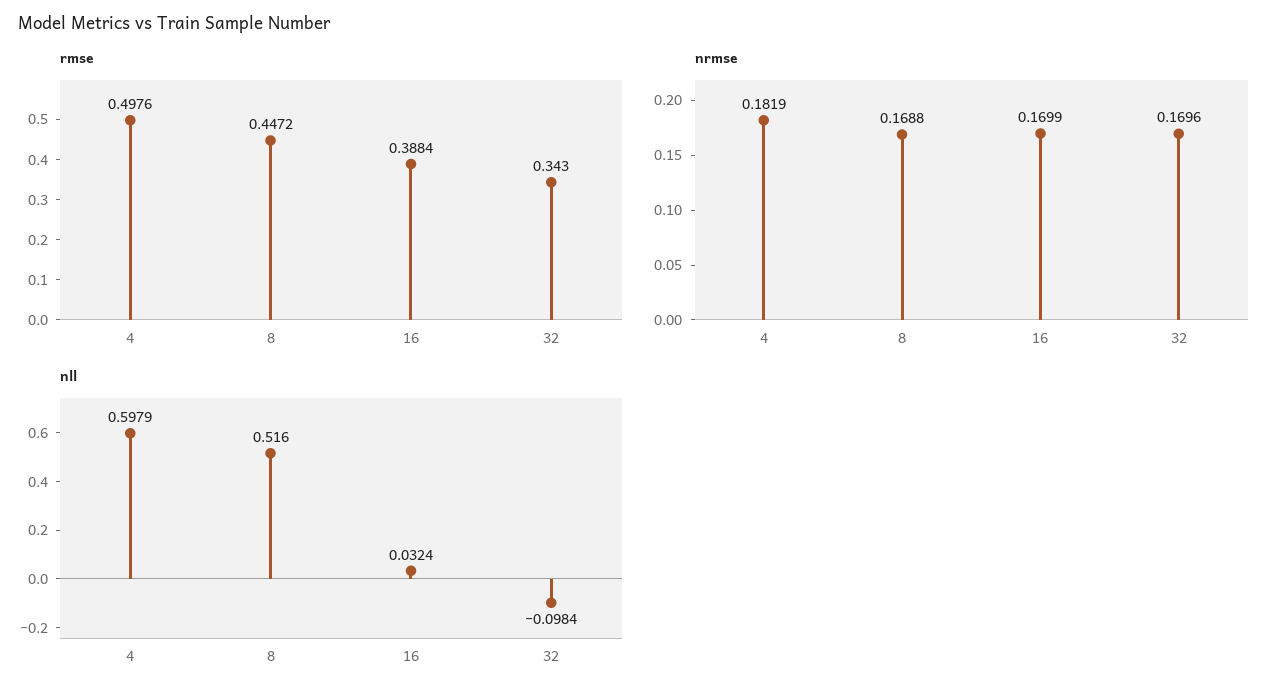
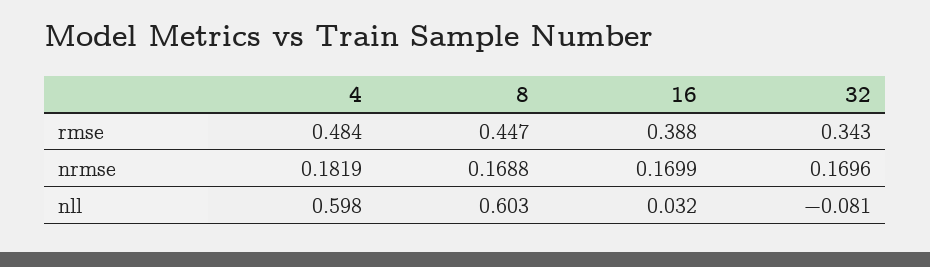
rmse, 4: 0.4976 -> 0.484
nll, 8: 0.516 -> 0.603
nll, 32: -0.0984 -> -0.081

